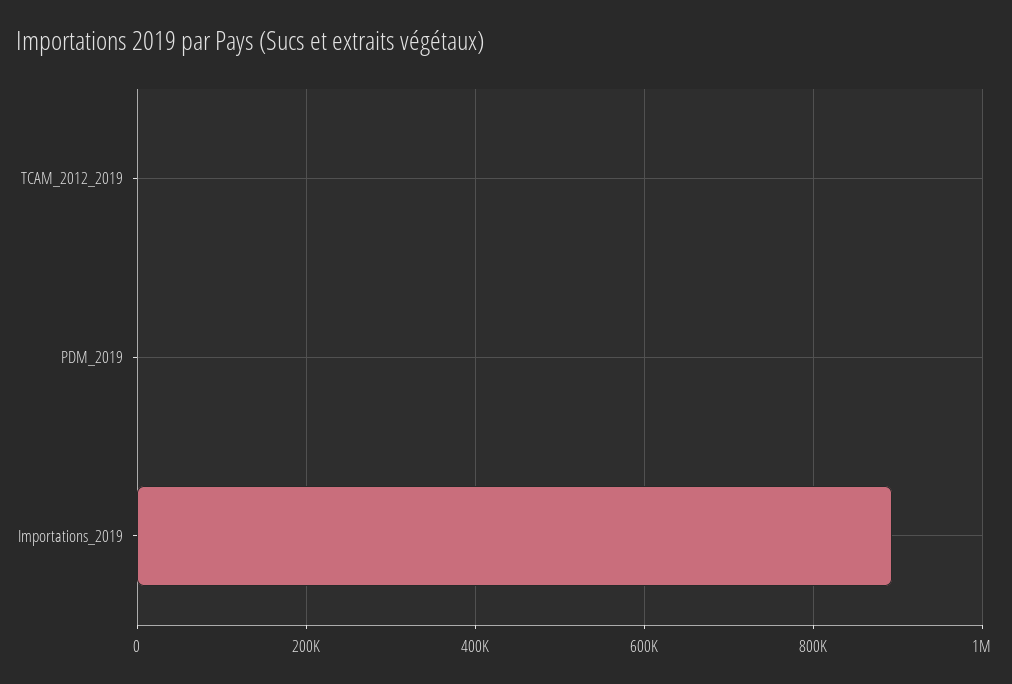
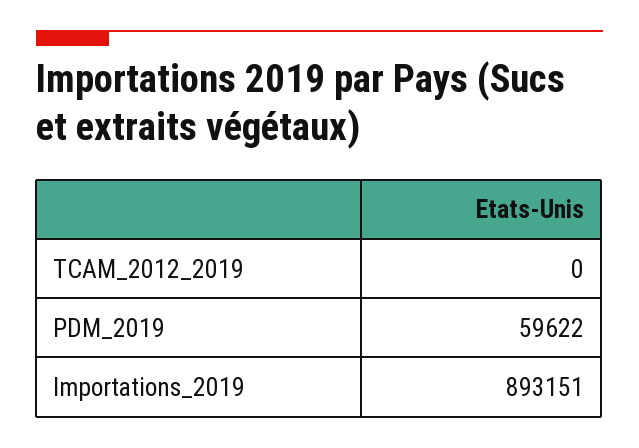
PDM_2019: 0 -> 59622

